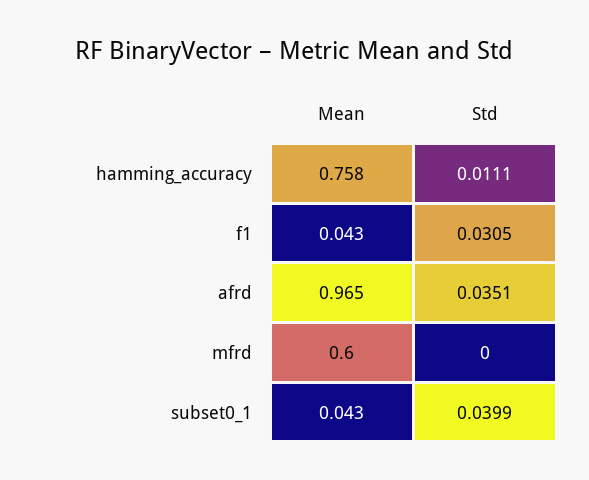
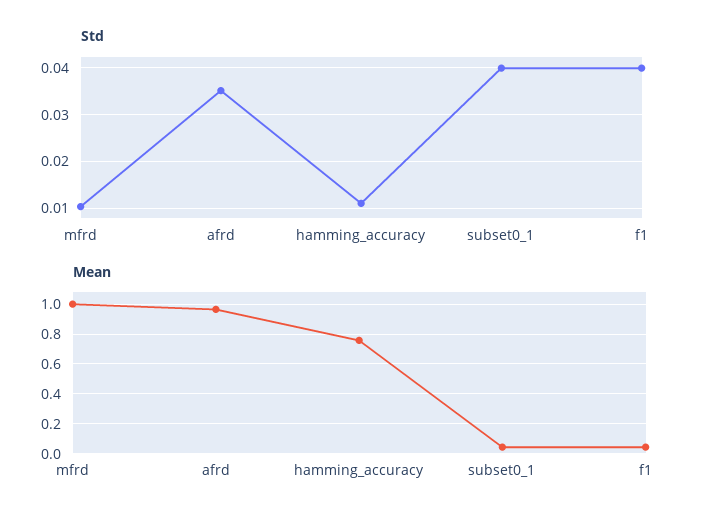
Std, f1: 0.0305 -> 0.04
Mean, mfrd: 0.6 -> 1
Std, mfrd: 0 -> 0.01

